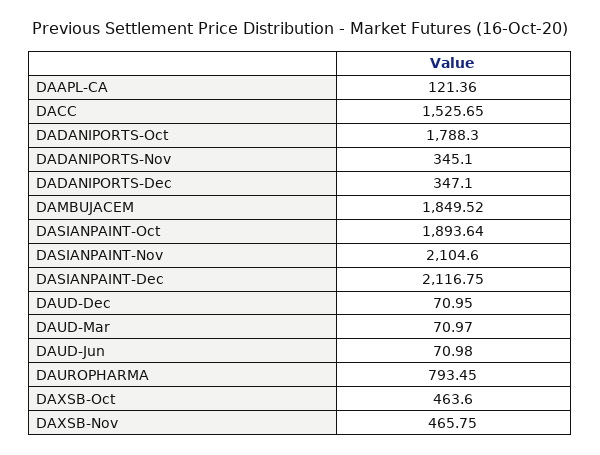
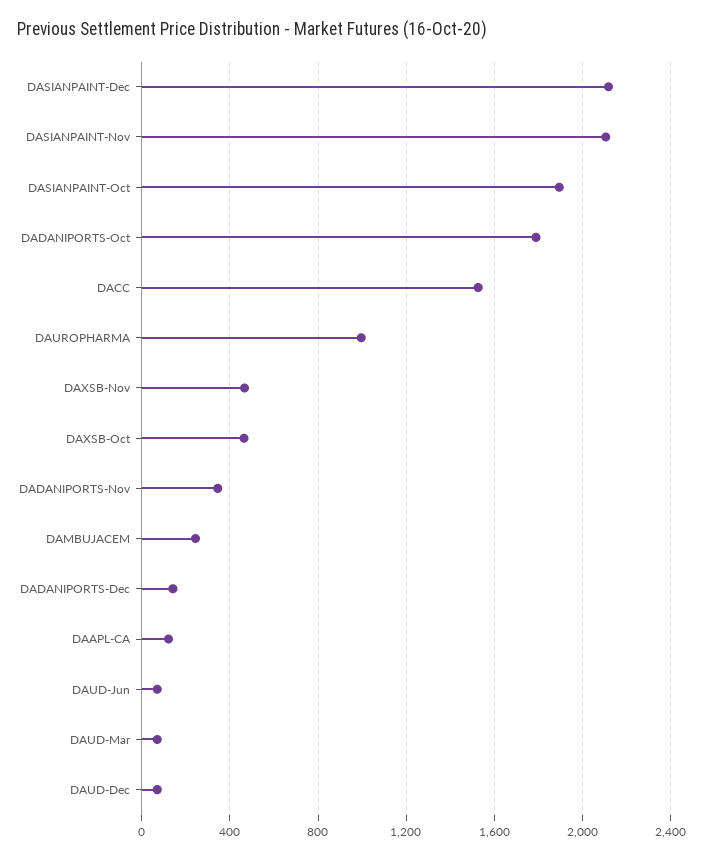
DADANIPORTS-Dec: 347.1 -> 150
DAMBUJACEM: 1849.52 -> 250
DAUROPHARMA: 793.45 -> 1000

